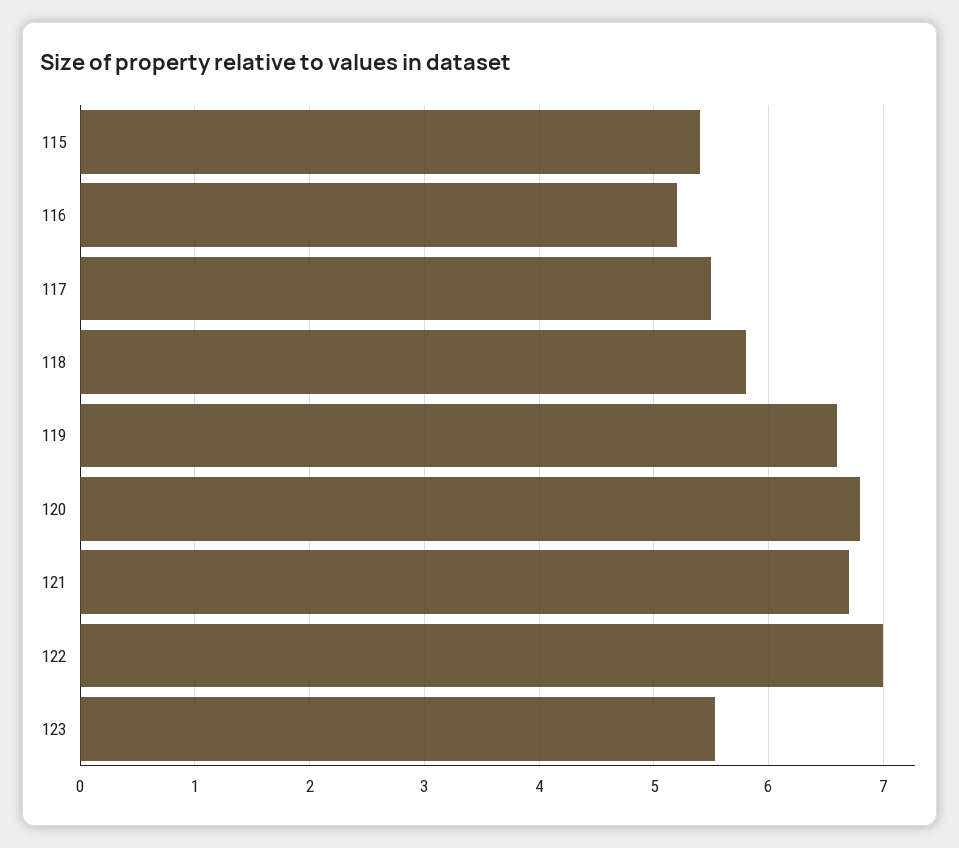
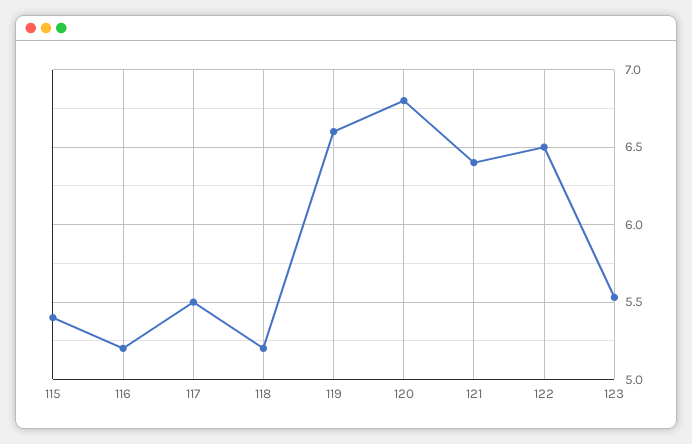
118: 5.8 -> 5.2
121: 6.7 -> 6.4
122: 7 -> 6.5

